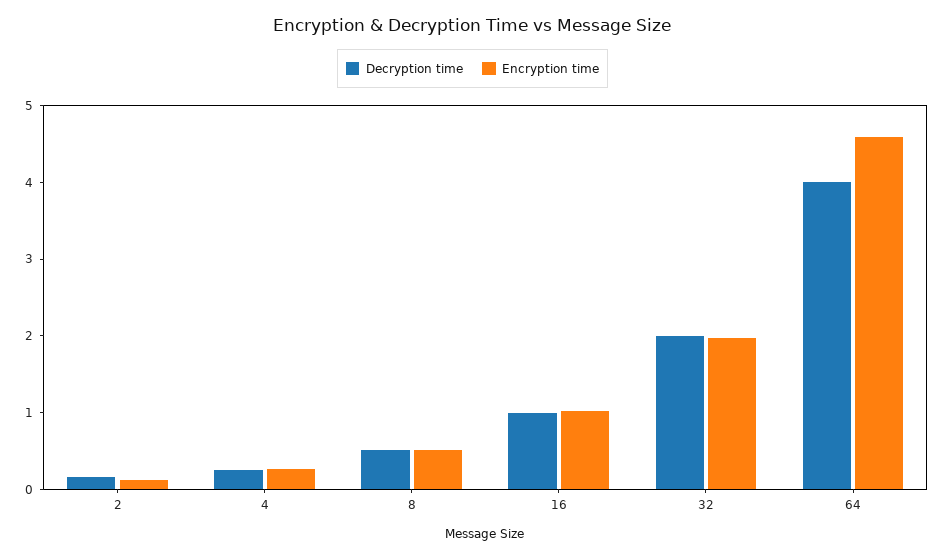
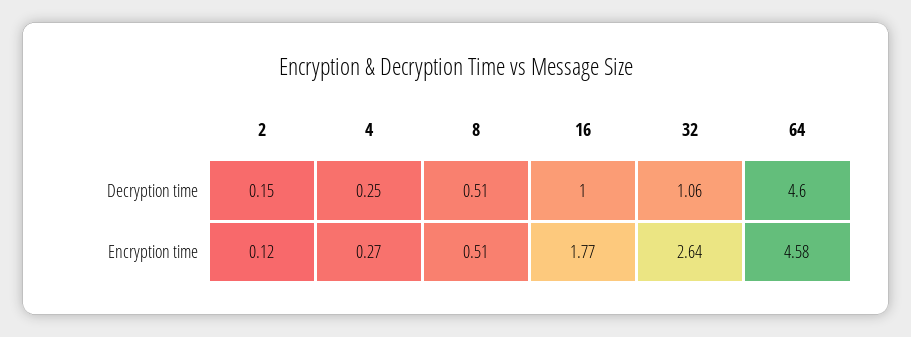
Encryption time, 16: 1 -> 1.77
Decryption time, 32: 2 -> 1.06
Encryption time, 32: 2 -> 2.64
Decryption time, 64: 4 -> 4.6

